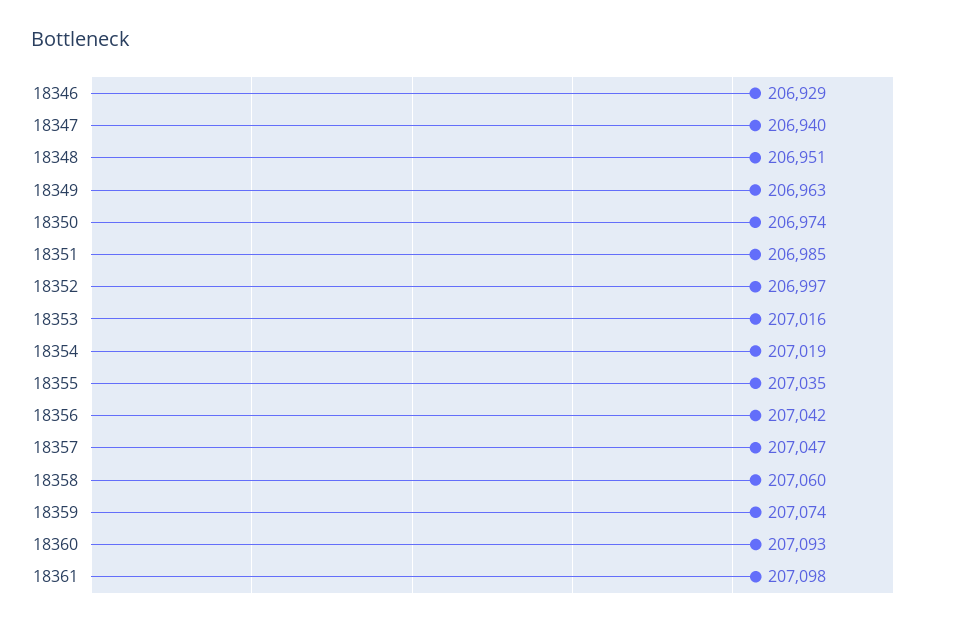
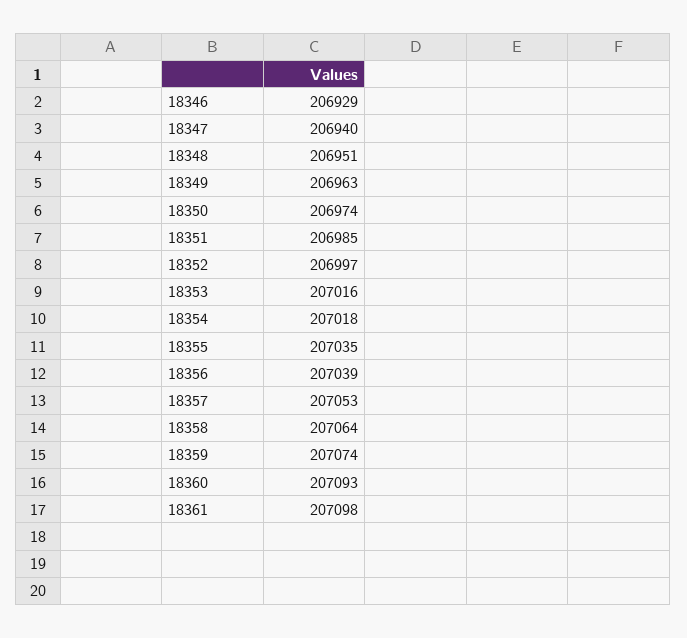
18354: 207019 -> 207018
18356: 207042 -> 207039
18357: 207047 -> 207053
18358: 207060 -> 207064

